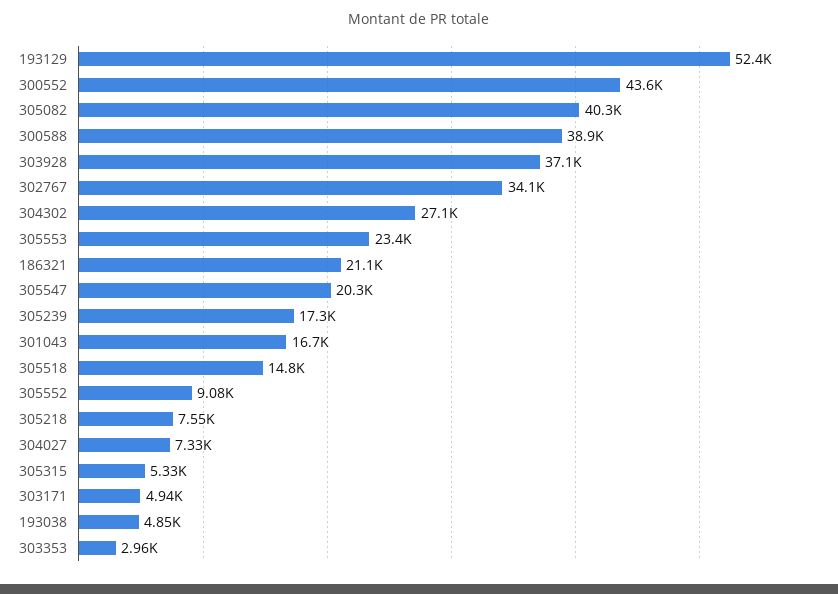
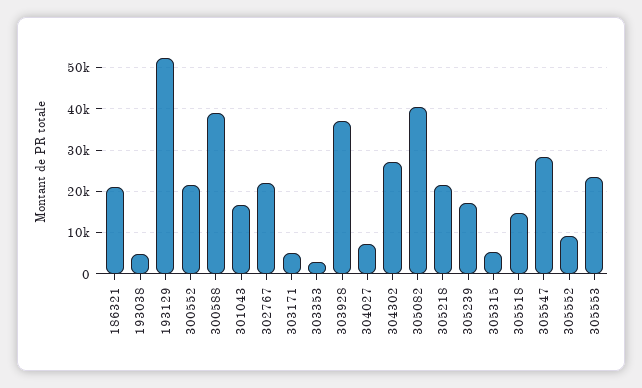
300552: 43600 -> 22000
302767: 34100 -> 22000
305547: 20300 -> 28000
305218: 7550 -> 22000

